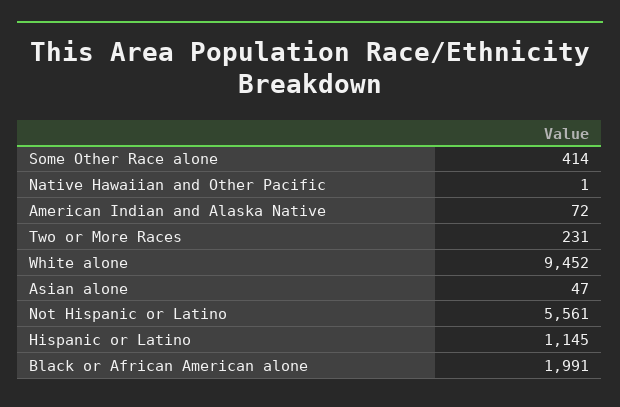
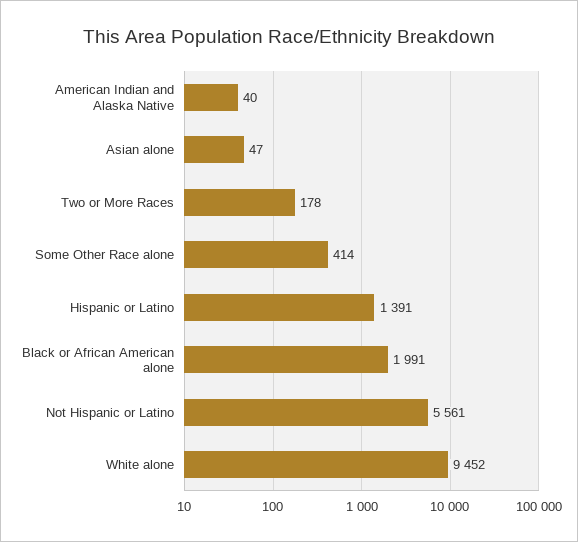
Native Hawaiian and Other Pacific: 1 -> none
American Indian and Alaska Native: 72 -> 40
Two or More Races: 231 -> 178
Hispanic or Latino: 1145 -> 1391

